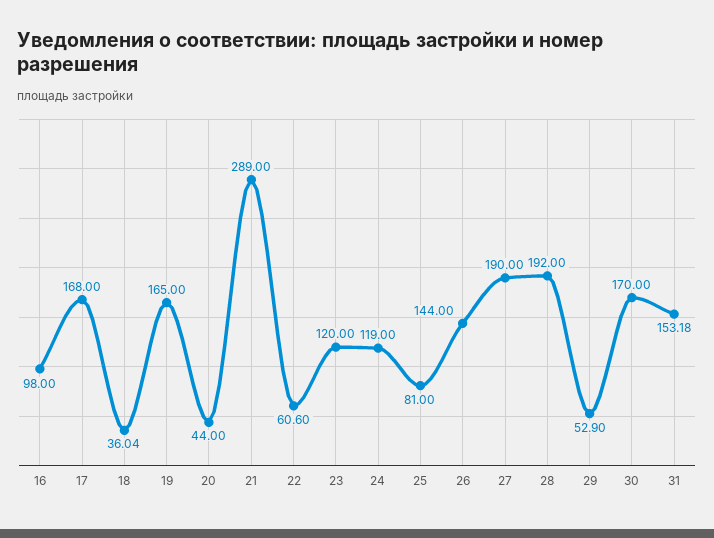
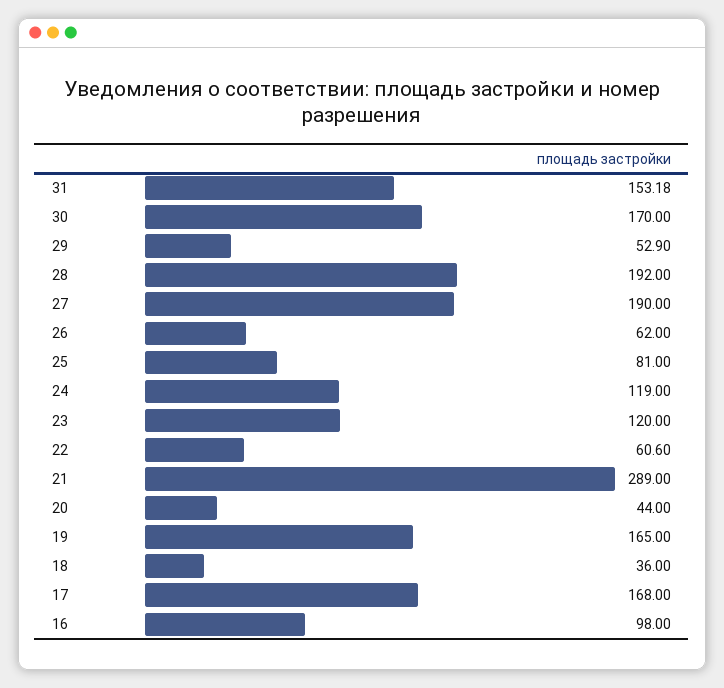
18: 36.04 -> 36
26: 144 -> 62

